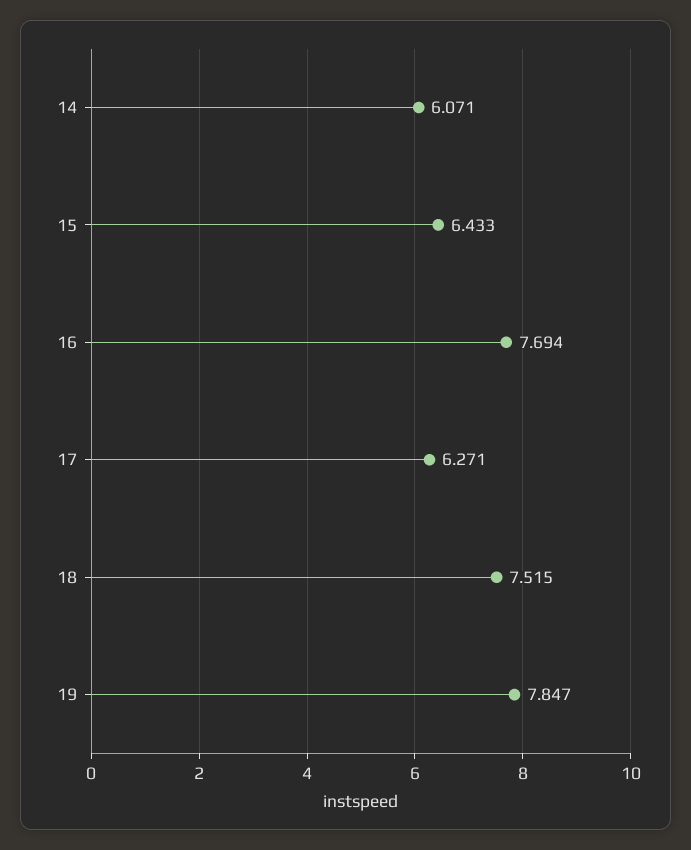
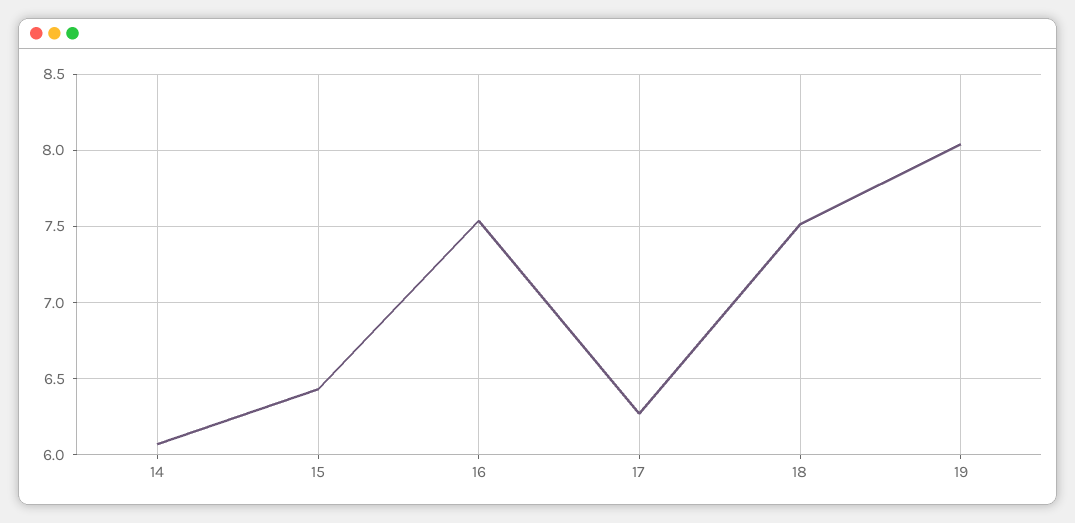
16: 7.694 -> 7.55
19: 7.847 -> 8.05

